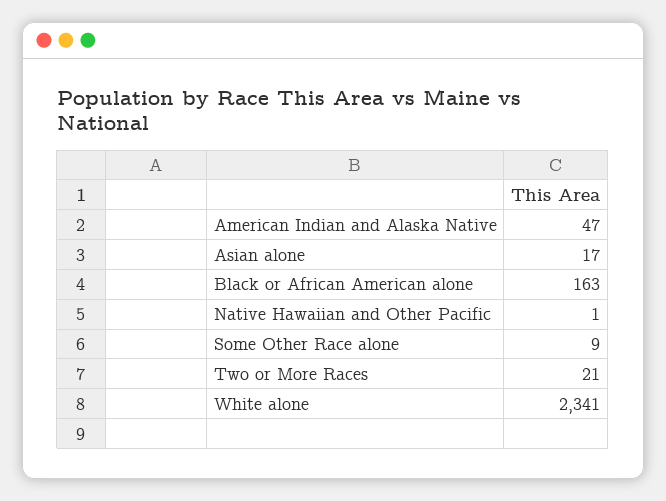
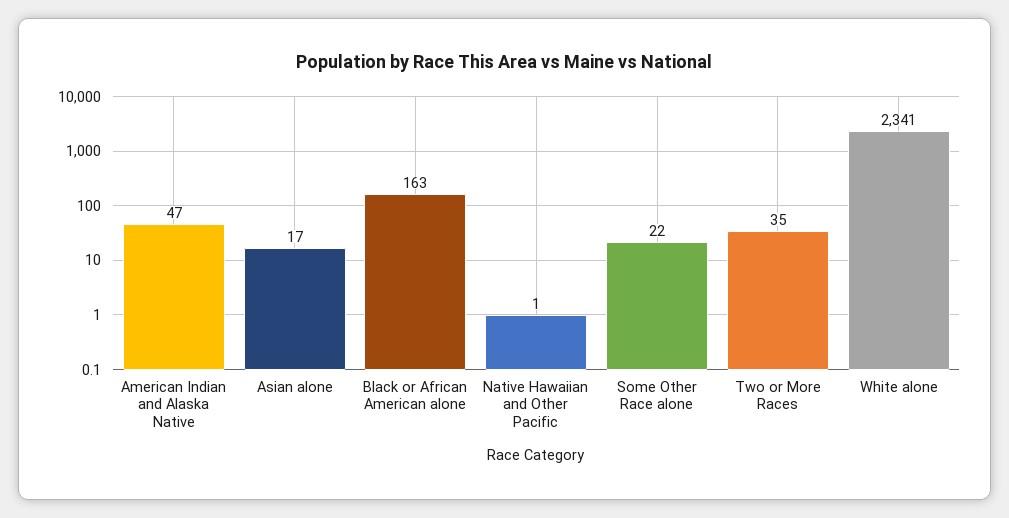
Some Other Race alone: 9 -> 22
Two or More Races: 21 -> 35

